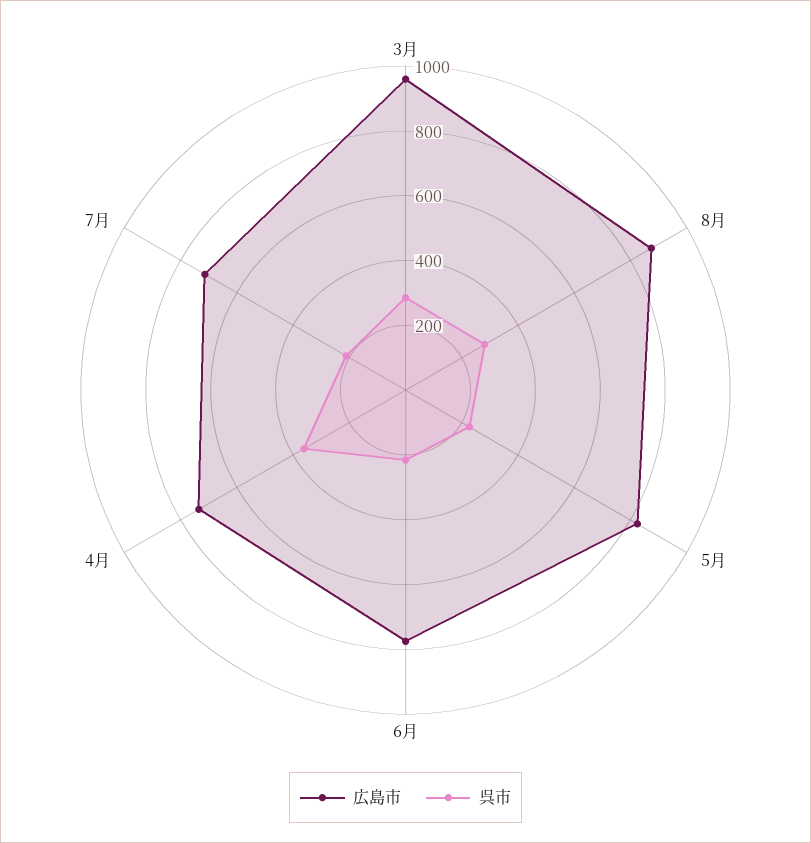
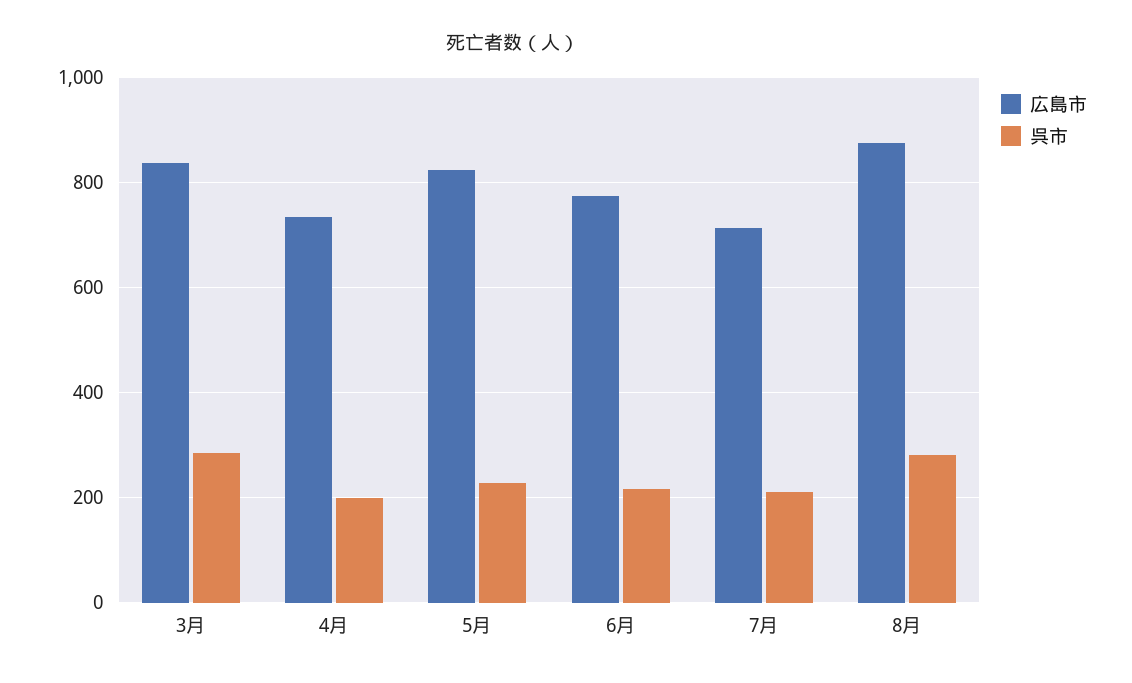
広島市, 3月: 950 -> 840
呉市, 4月: 350 -> 200

